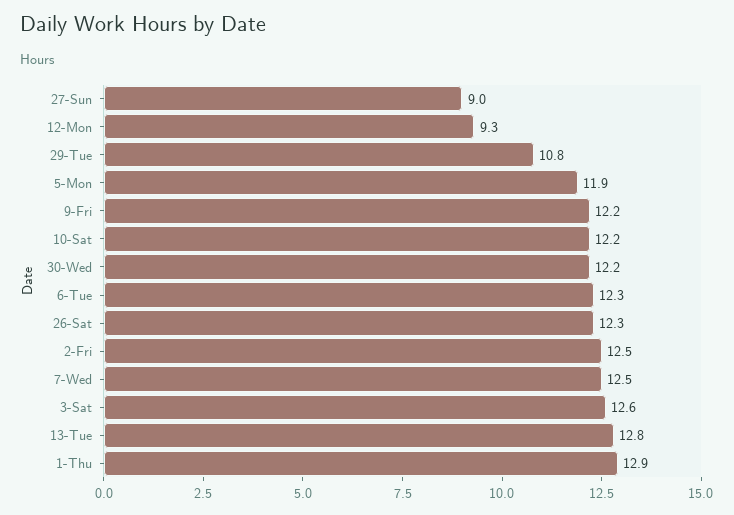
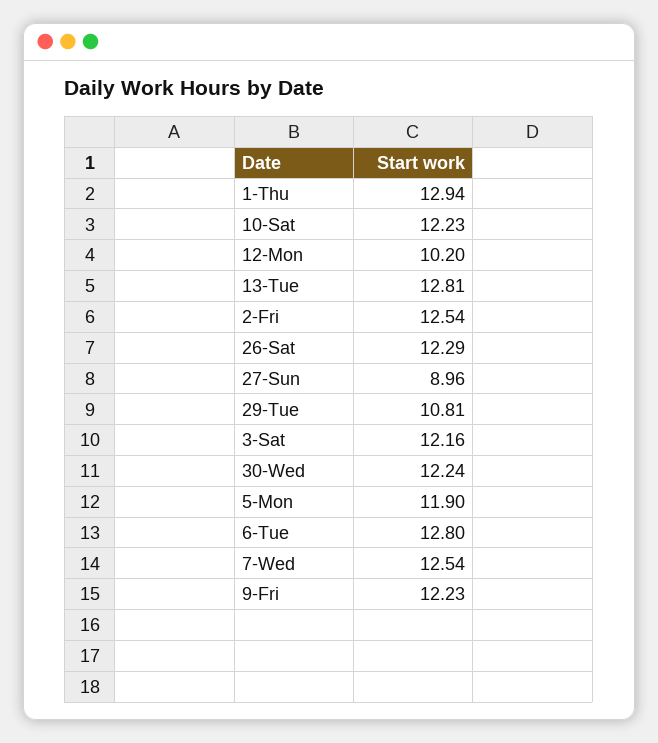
12-Mon: 9.3 -> 10.2
6-Tue: 12.3 -> 12.8
3-Sat: 12.6 -> 12.16

